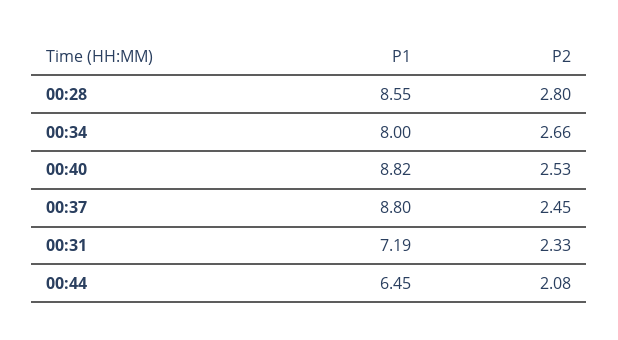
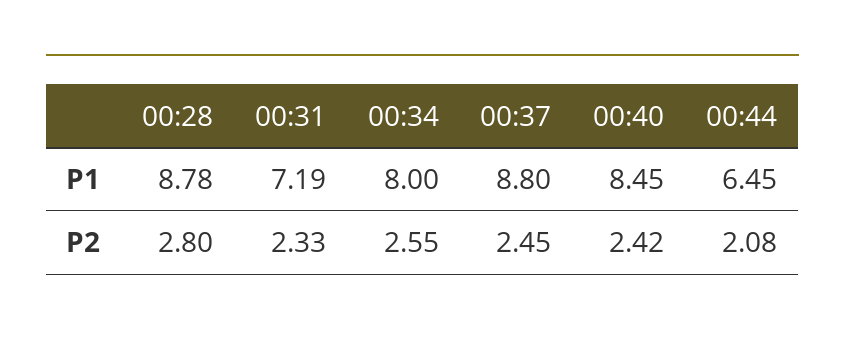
P1, 00:28: 8.55 -> 8.78
P2, 00:34: 2.66 -> 2.55
P1, 00:40: 8.82 -> 8.45
P2, 00:40: 2.53 -> 2.42

